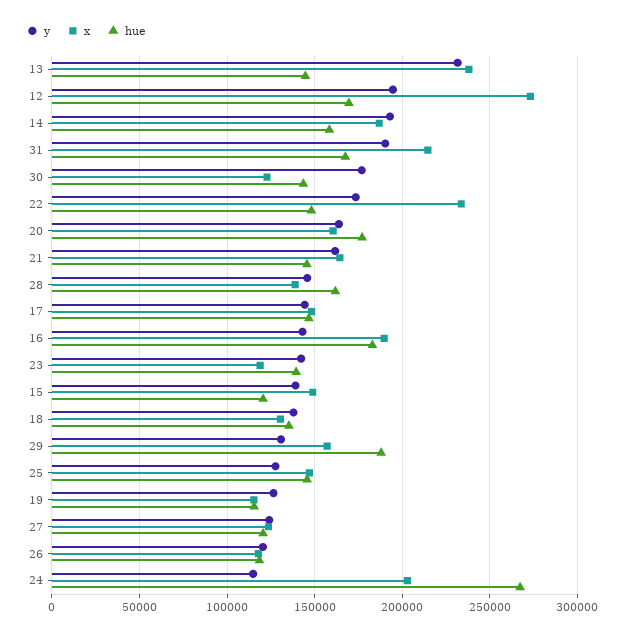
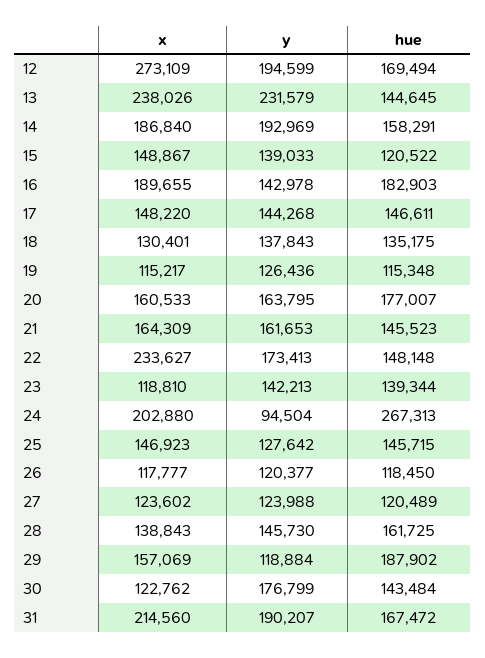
y, 29: 130000 -> 118884
y, 24: 115000 -> 94504

